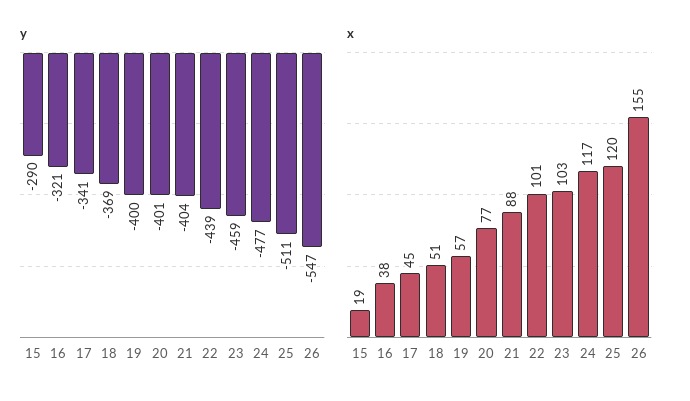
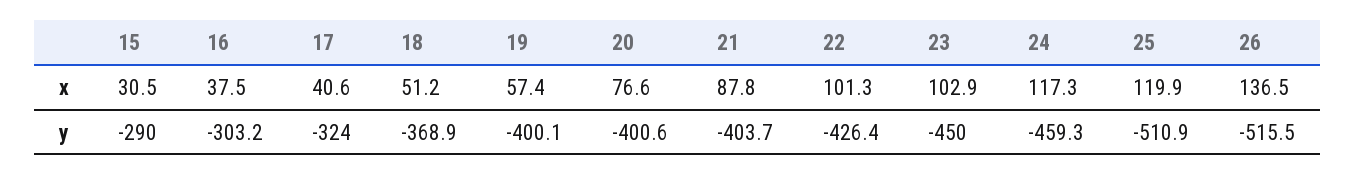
y, 16: -321 -> -303.2
y, 17: -341 -> -324
y, 22: -439 -> -426.4
y, 23: -459 -> -450
y, 24: -477 -> -459.3
y, 26: -547 -> -515.5
x, 15: 19 -> 30.5
x, 17: 45 -> 40.6
x, 26: 155 -> 136.5

